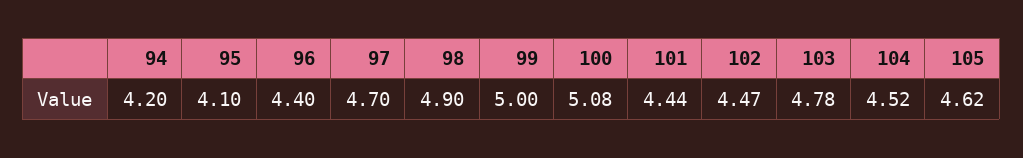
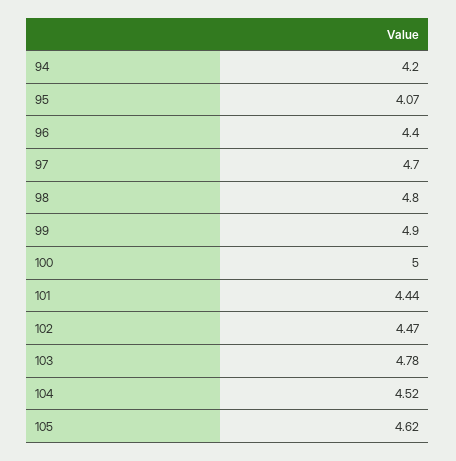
95: 4.1 -> 4.07
98: 4.9 -> 4.8
99: 5 -> 4.9
100: 5.08 -> 5

